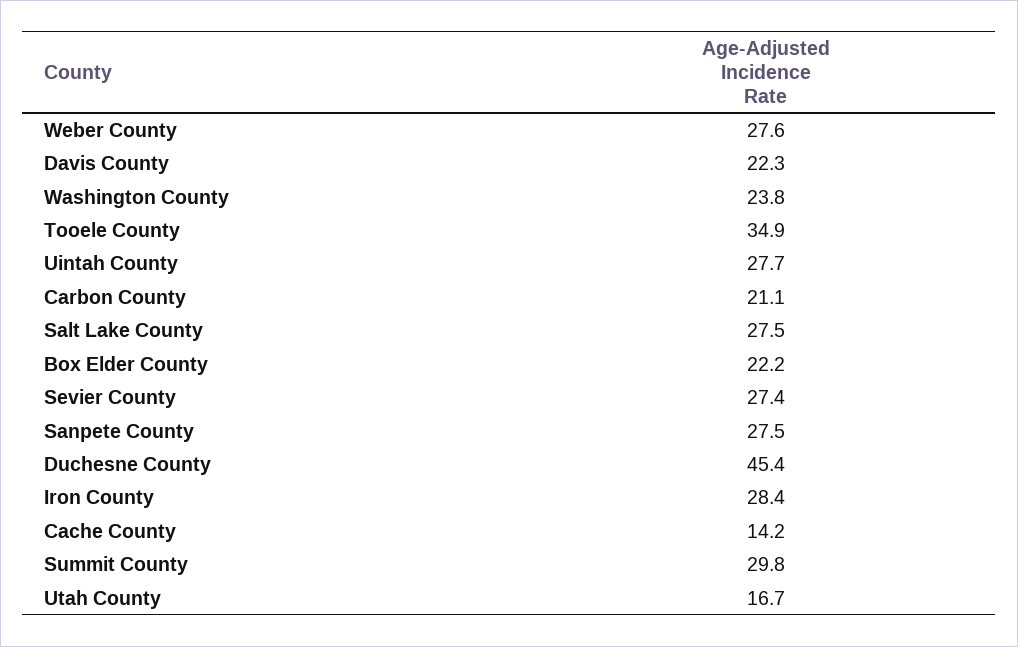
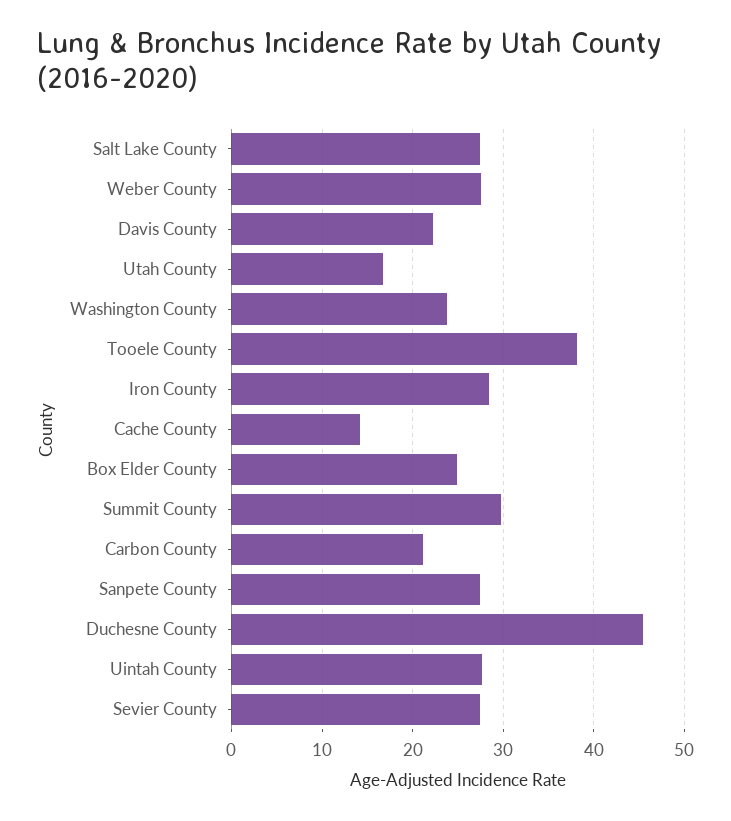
Tooele County: 34.9 -> 38
Box Elder County: 22.2 -> 25

